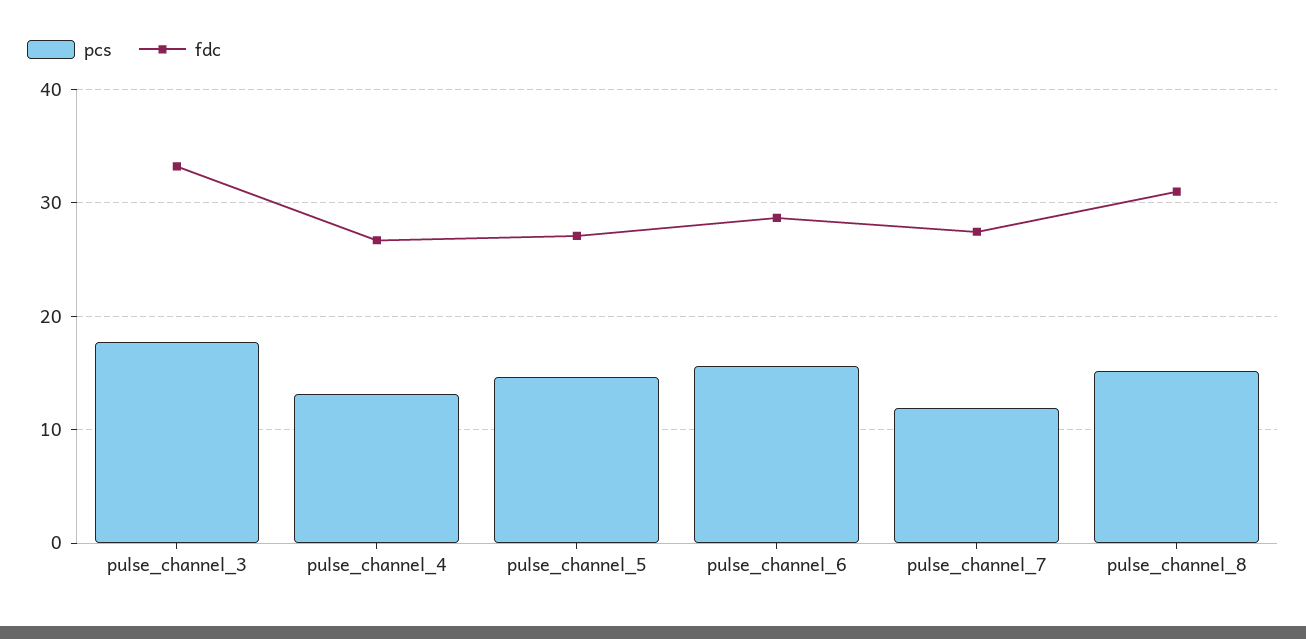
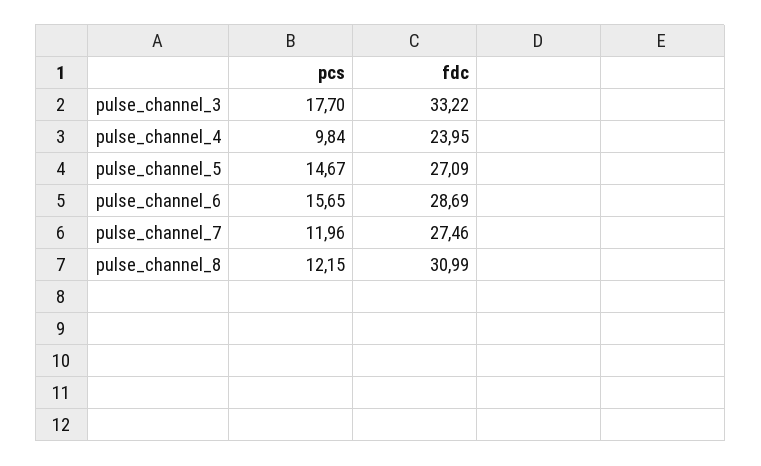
pcs, pulse_channel_4: 13 -> 9.84
fdc, pulse_channel_4: 27 -> 23.95
pcs, pulse_channel_8: 15 -> 12.15

